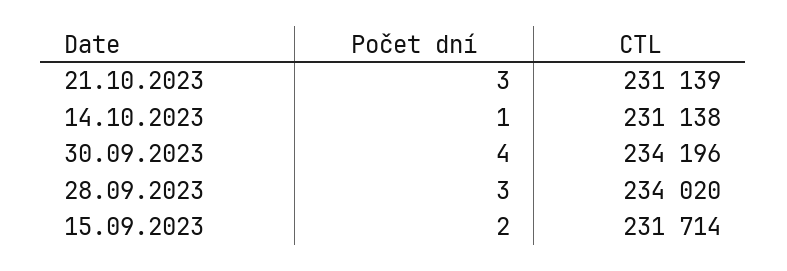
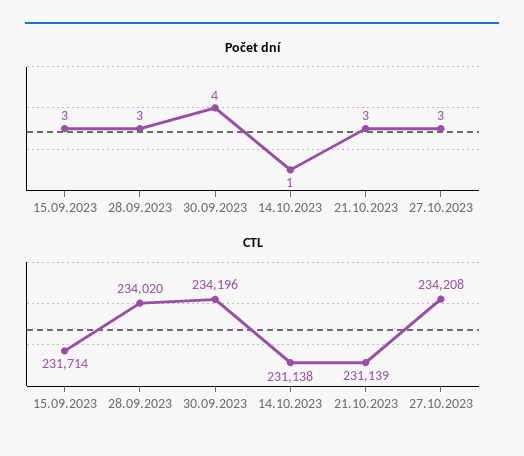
Počet dní, 15.09.2023: 2 -> 3
Počet dní, 27.10.2023: none -> 3
CTL, 27.10.2023: none -> 234208

